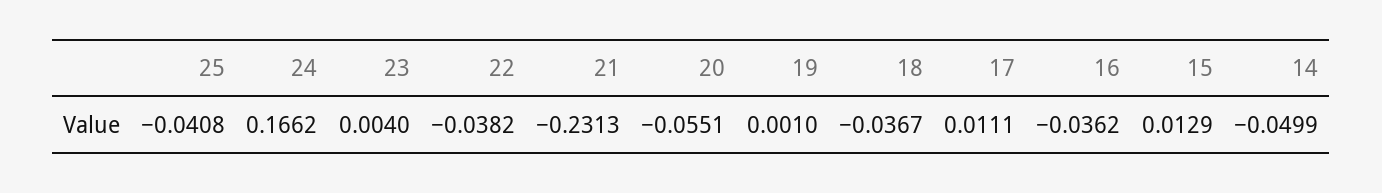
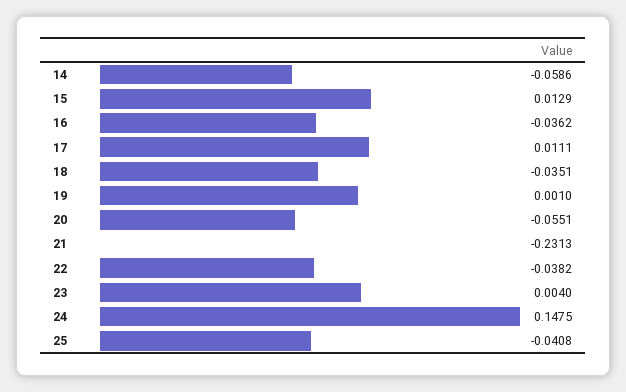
24: 0.1662 -> 0.1475
18: -0.0367 -> -0.0351
14: -0.0499 -> -0.0586

